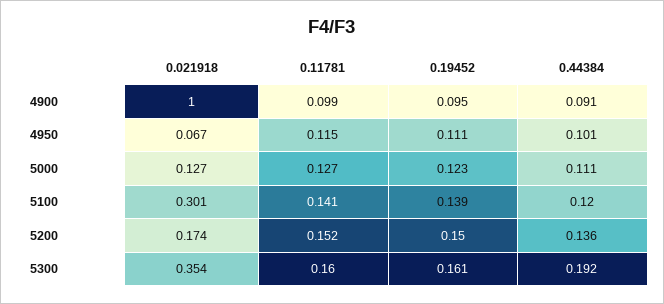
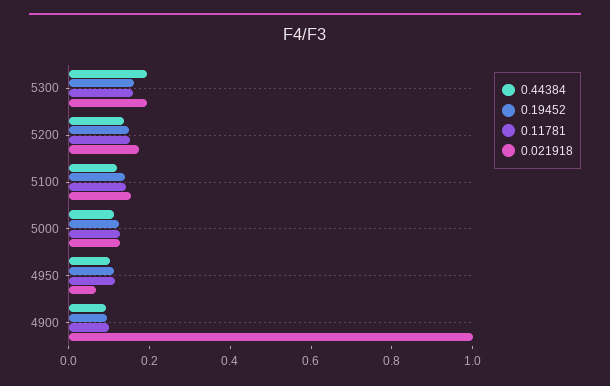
0.021918, 5100: 0.301 -> 0.15
0.021918, 5300: 0.354 -> 0.2

